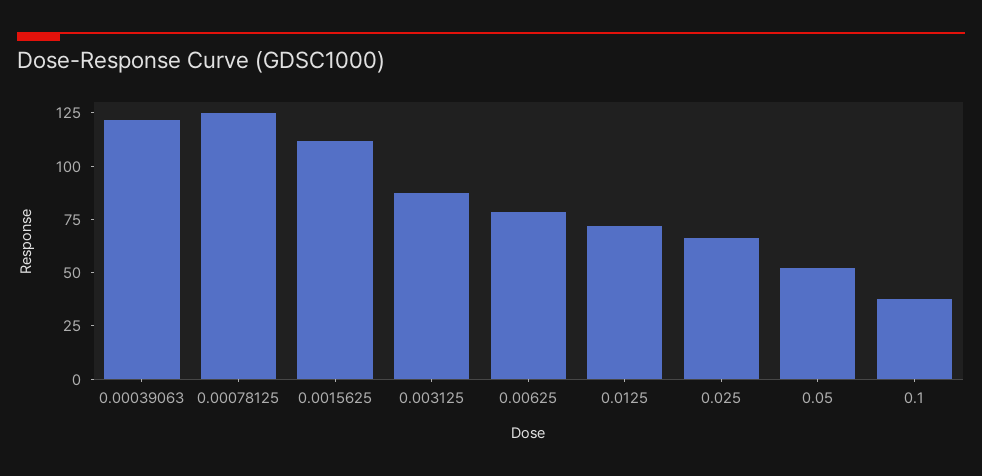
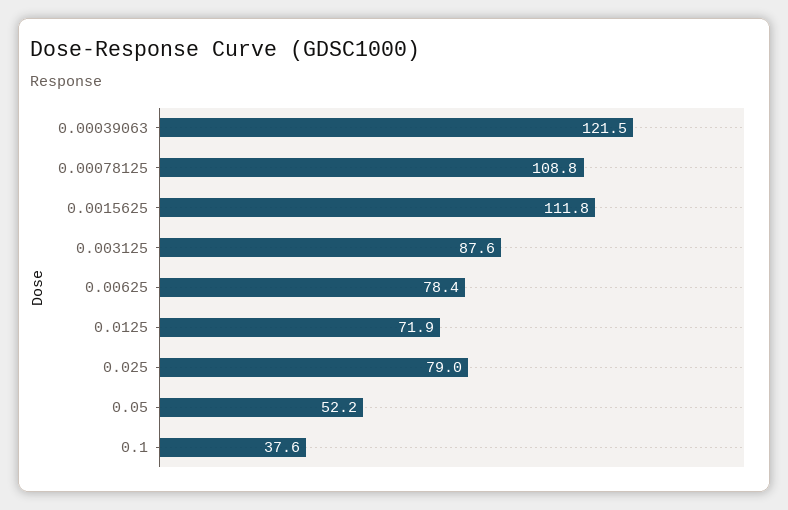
0.00078125: 125 -> 108.8
0.025: 65 -> 79

